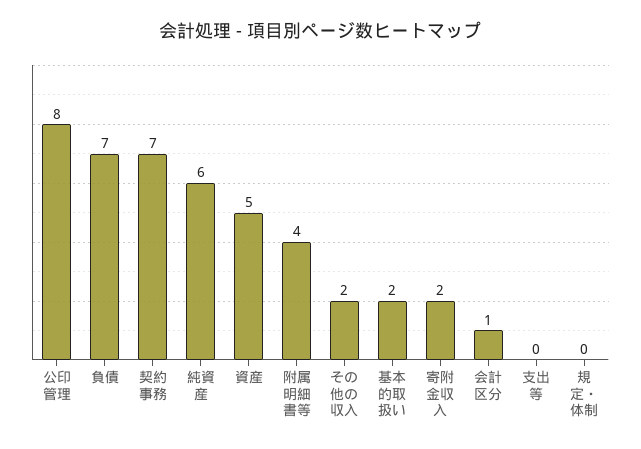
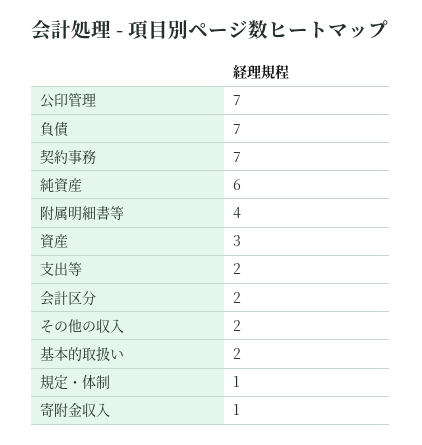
公印管理: 8 -> 7
資産: 5 -> 3
寄附金収入: 2 -> 1
会計区分: 1 -> 2
支出等: 0 -> 2
規定・体制: 0 -> 1

